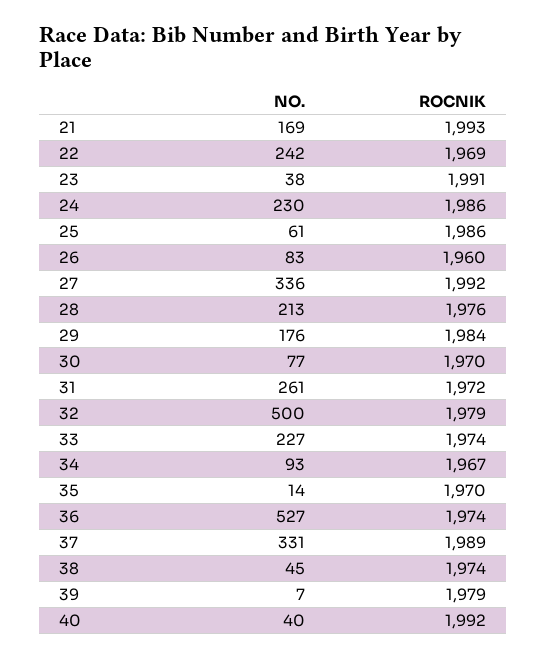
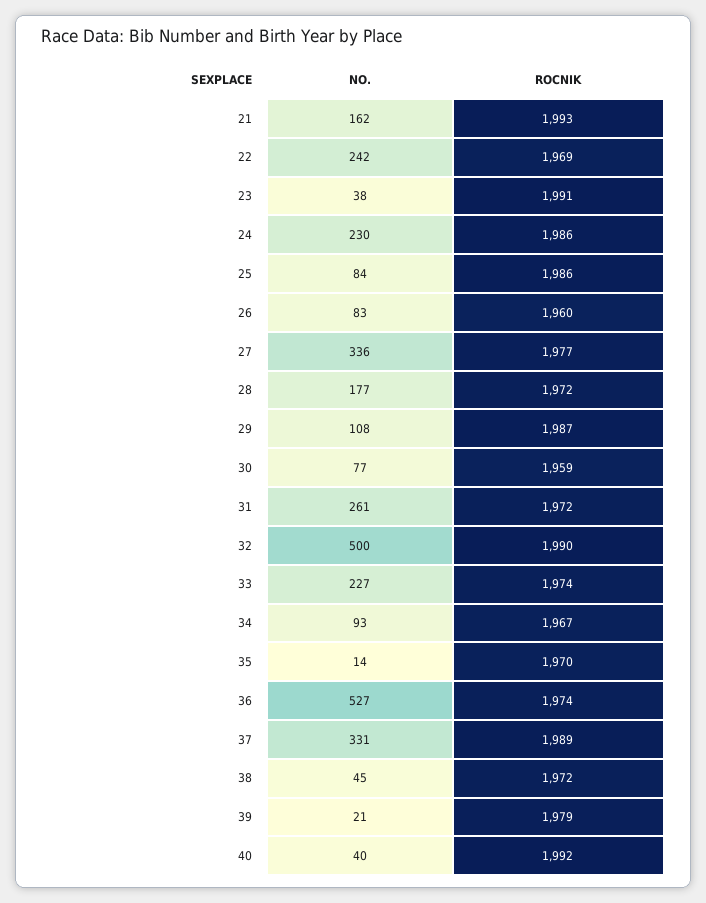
NO., 21: 169 -> 162
NO., 25: 61 -> 84
ROCNIK, 27: 1992 -> 1977
NO., 28: 213 -> 177
ROCNIK, 28: 1976 -> 1972
NO., 29: 176 -> 108
ROCNIK, 29: 1984 -> 1987
ROCNIK, 30: 1970 -> 1959
ROCNIK, 32: 1979 -> 1990
ROCNIK, 38: 1974 -> 1972
NO., 39: 7 -> 21

